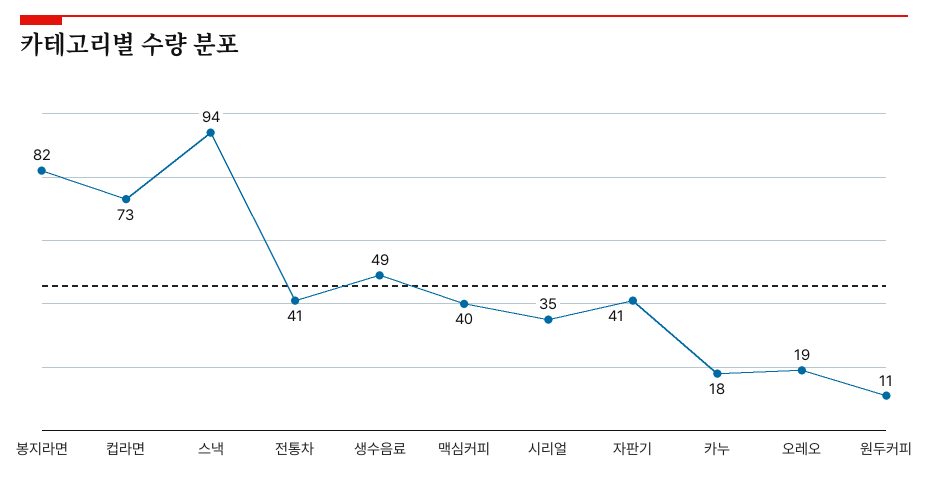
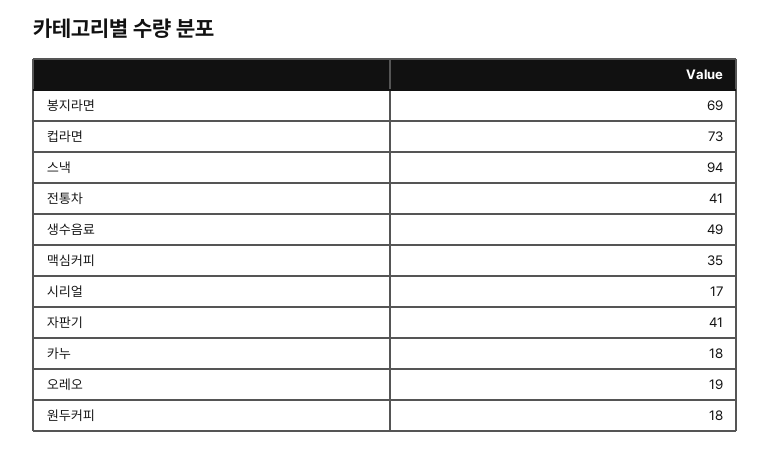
봉지라면: 82 -> 69
맥심커피: 40 -> 35
시리얼: 35 -> 17
원두커피: 11 -> 18

